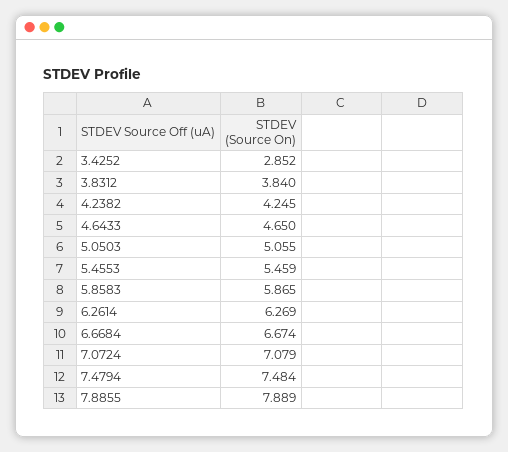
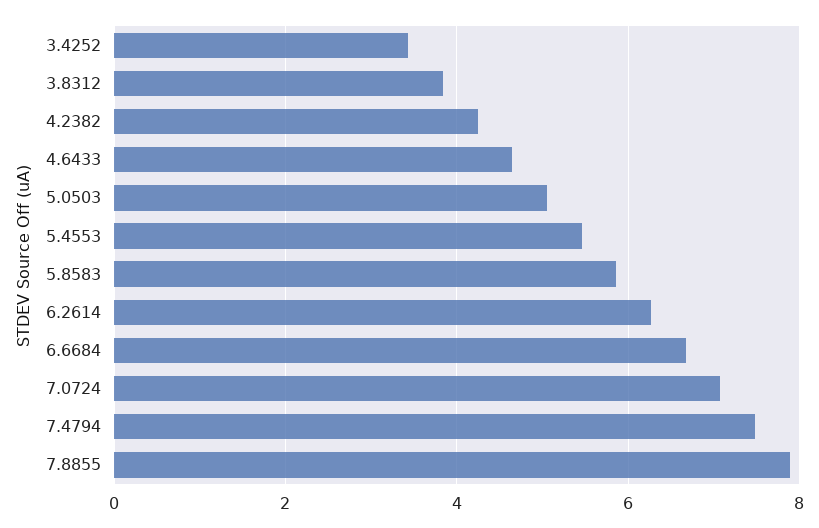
3.4252: 2.852 -> 3.4

